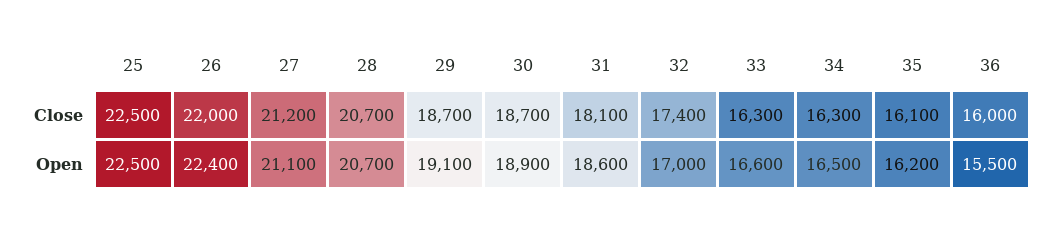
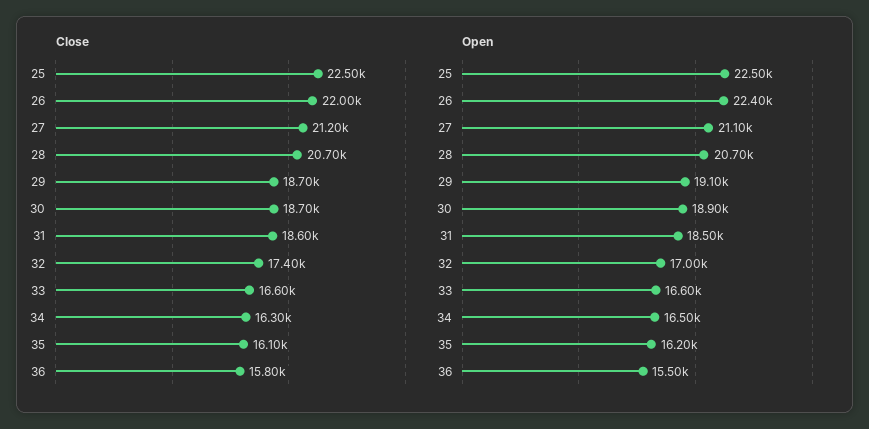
Close, 31: 18100 -> 18600
Close, 33: 16300 -> 16600
Close, 36: 16000 -> 15800
Open, 31: 18600 -> 18500

